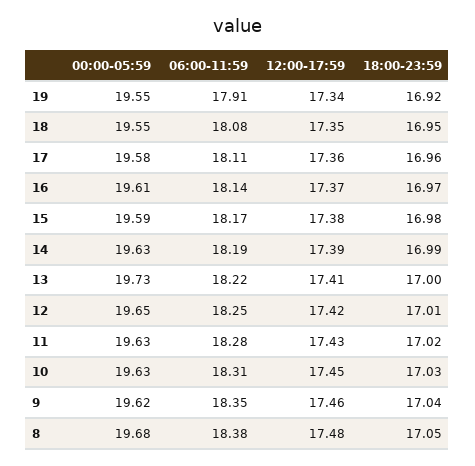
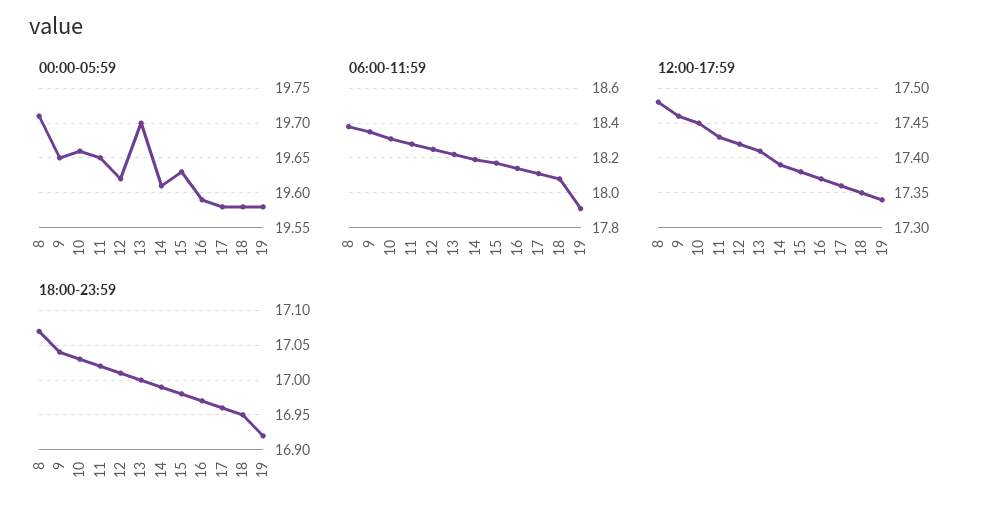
00:00-05:59, 19: 19.55 -> 19.58
00:00-05:59, 18: 19.55 -> 19.58
00:00-05:59, 16: 19.61 -> 19.59
00:00-05:59, 15: 19.59 -> 19.63
00:00-05:59, 14: 19.63 -> 19.61
00:00-05:59, 13: 19.73 -> 19.7
00:00-05:59, 12: 19.65 -> 19.62
00:00-05:59, 11: 19.63 -> 19.65
00:00-05:59, 10: 19.63 -> 19.66
00:00-05:59, 9: 19.62 -> 19.65
00:00-05:59, 8: 19.68 -> 19.71
18:00-23:59, 8: 17.05 -> 17.07

